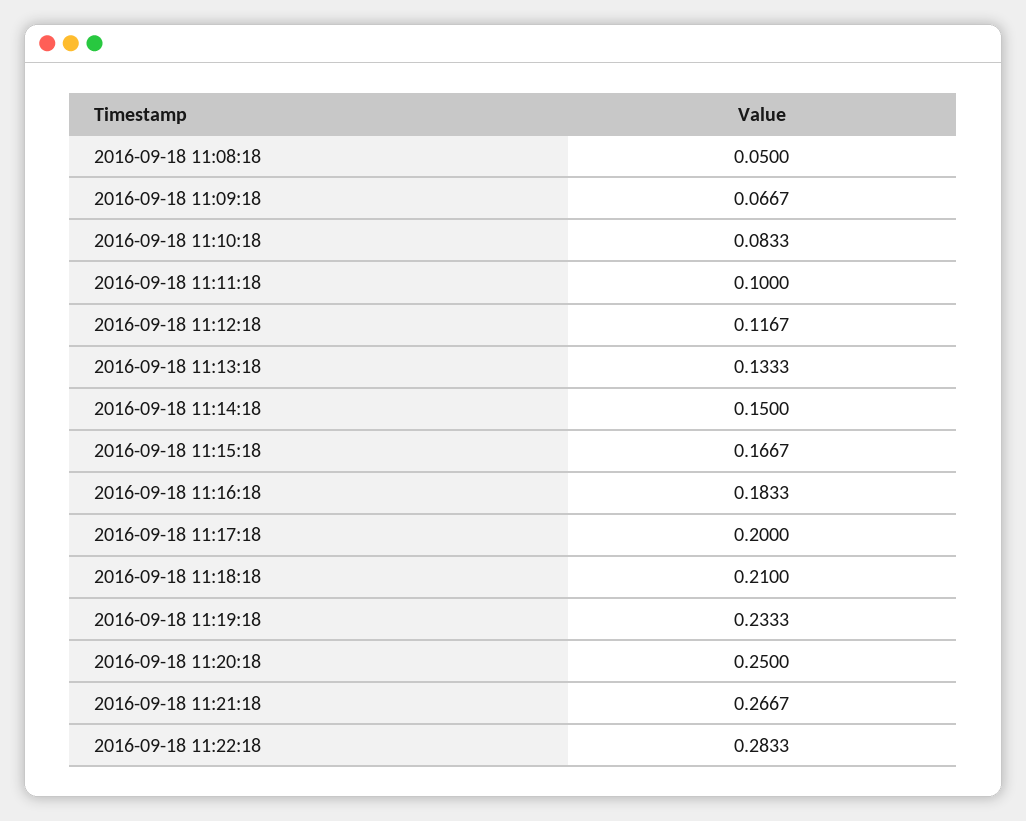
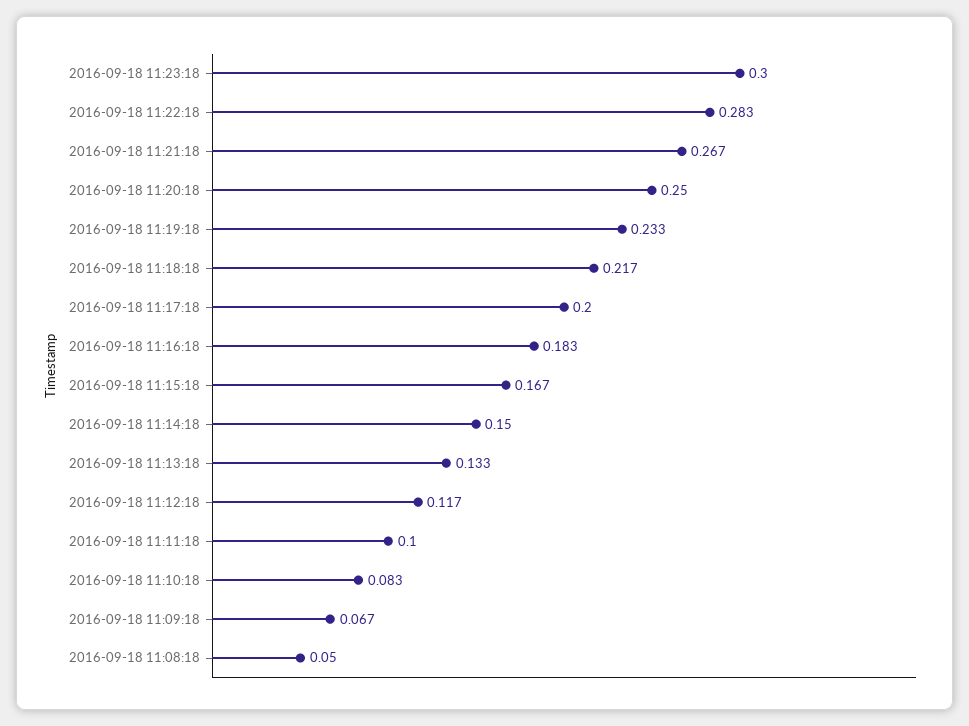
2016-09-18 11:18:18: 0.21 -> 0.217
2016-09-18 11:23:18: none -> 0.3

